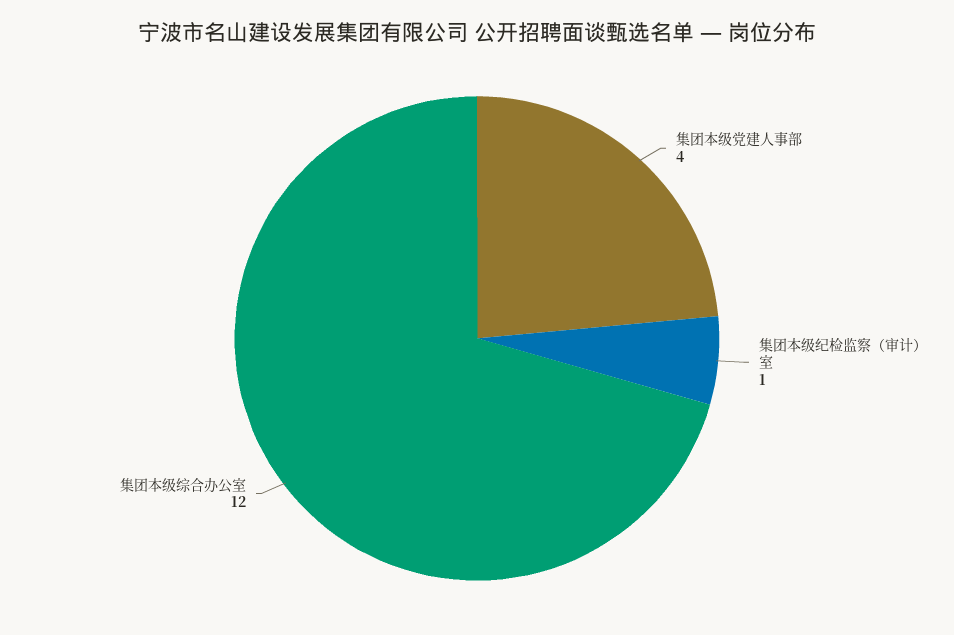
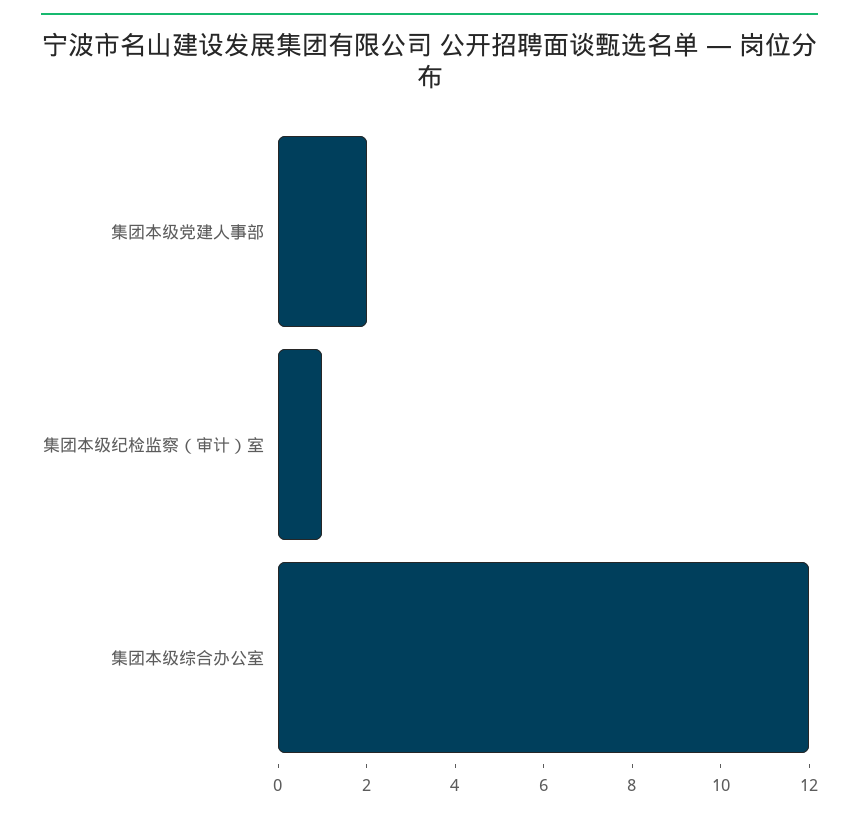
集团本级党建人事部: 4 -> 2

